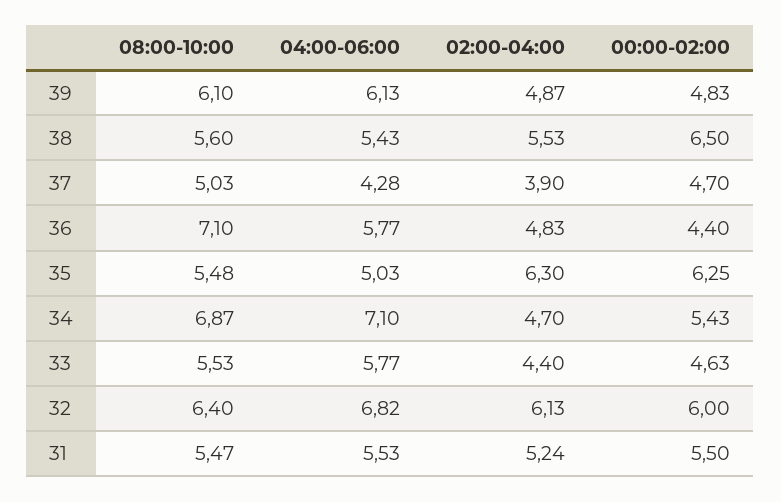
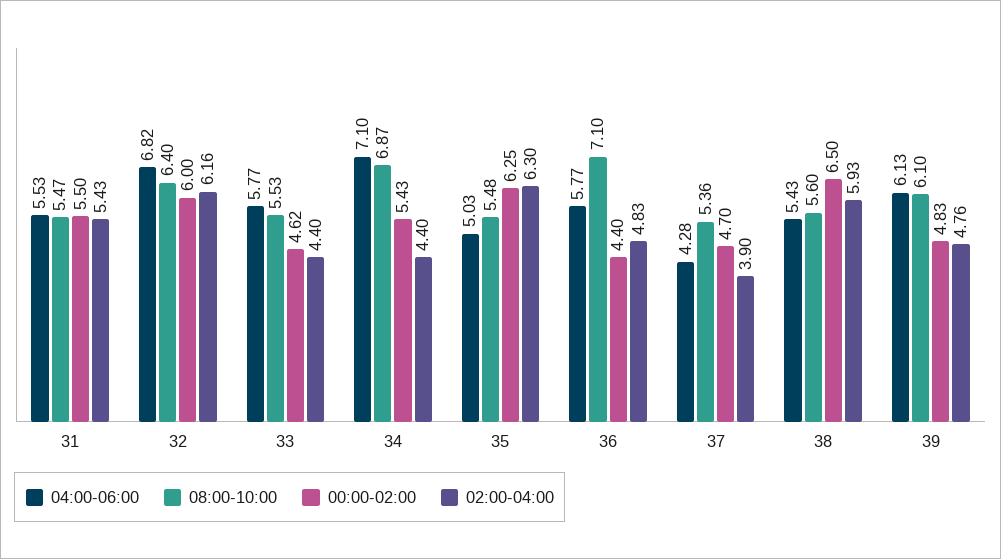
02:00-04:00, 39: 4.87 -> 4.76
02:00-04:00, 38: 5.53 -> 5.93
08:00-10:00, 37: 5.03 -> 5.36
02:00-04:00, 34: 4.7 -> 4.4
00:00-02:00, 33: 4.63 -> 4.62
02:00-04:00, 32: 6.13 -> 6.16
02:00-04:00, 31: 5.24 -> 5.43

